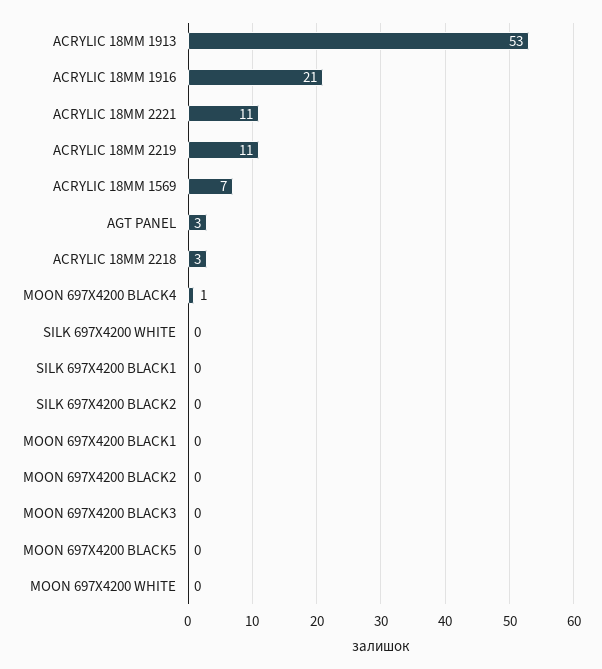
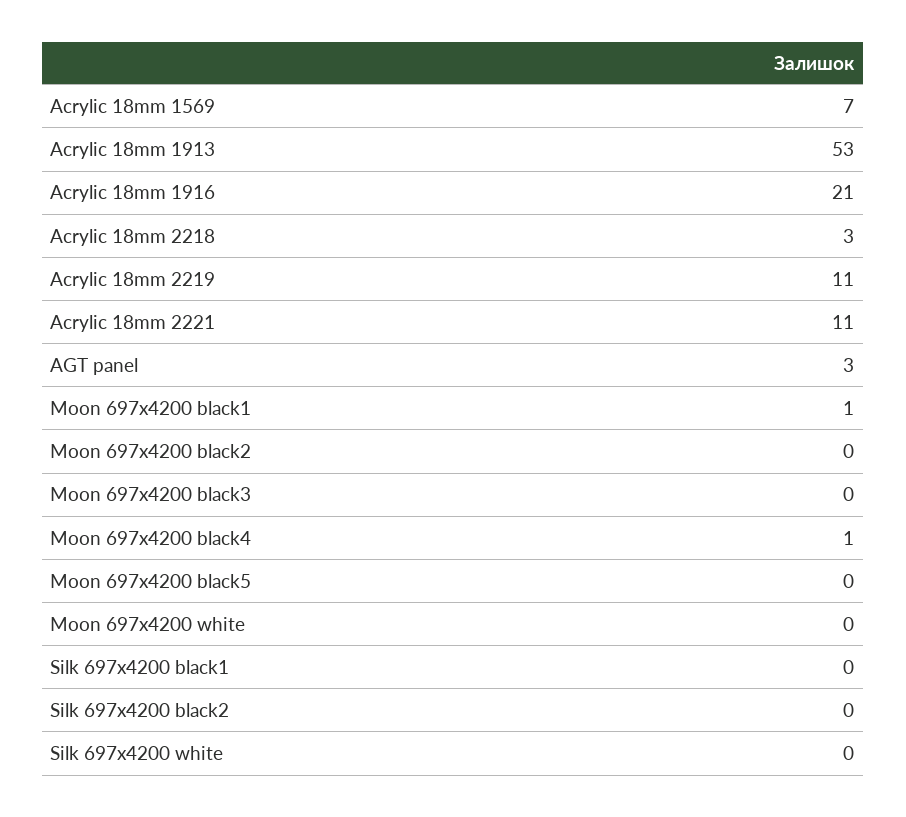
MOON 697X4200 BLACK1: 0 -> 1

